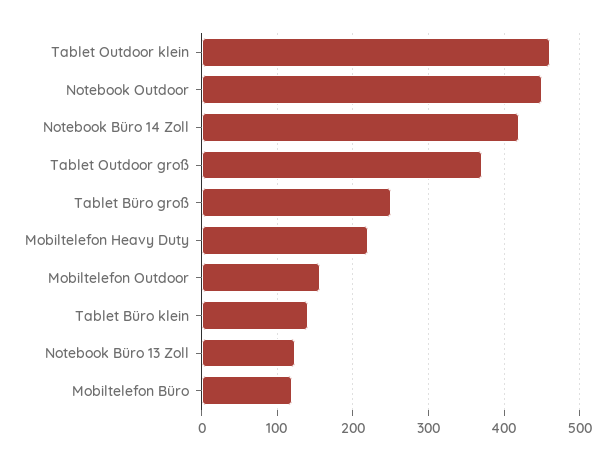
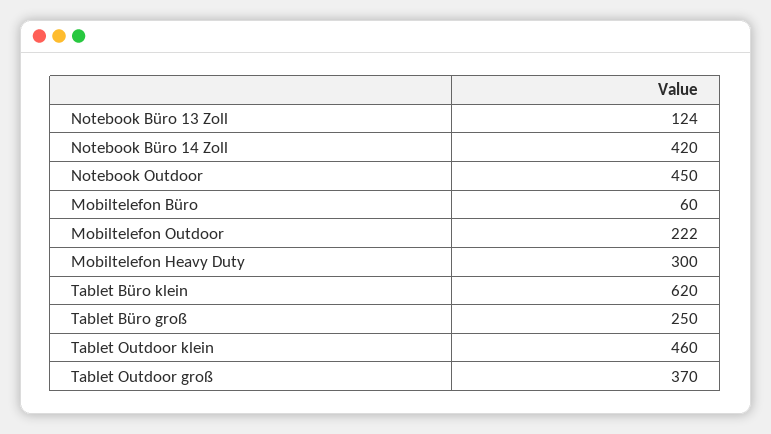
Mobiltelefon Heavy Duty: 220 -> 300
Mobiltelefon Outdoor: 160 -> 222
Tablet Büro klein: 140 -> 620
Mobiltelefon Büro: 120 -> 60

